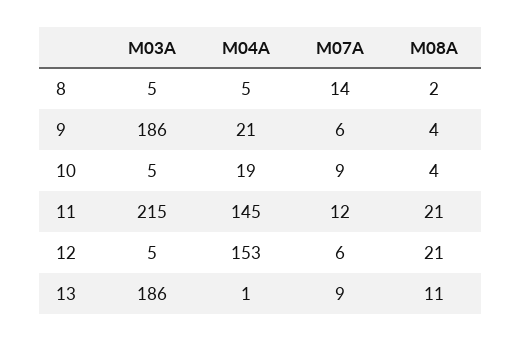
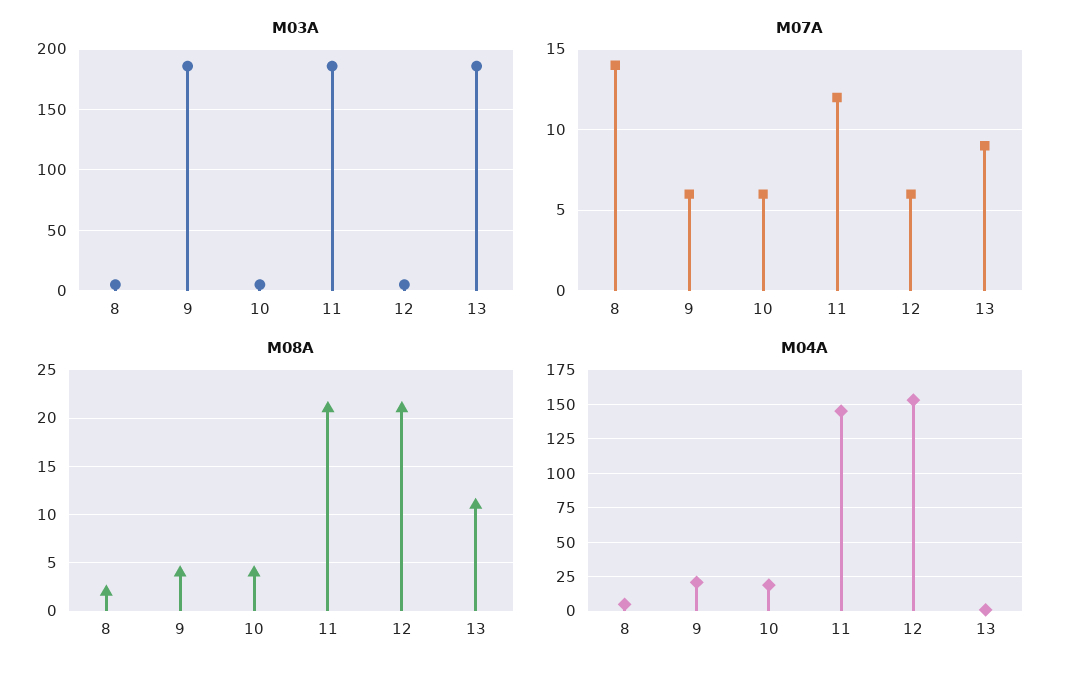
M07A, 10: 9 -> 6
M03A, 11: 215 -> 185

